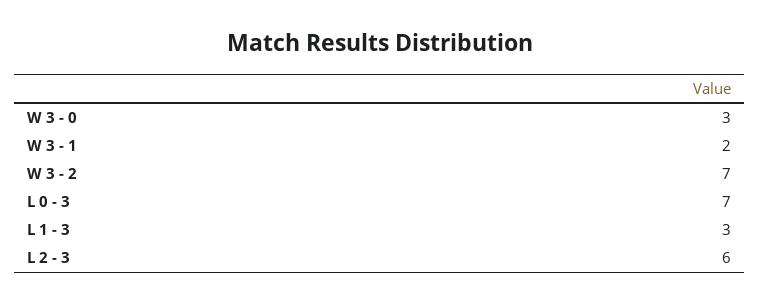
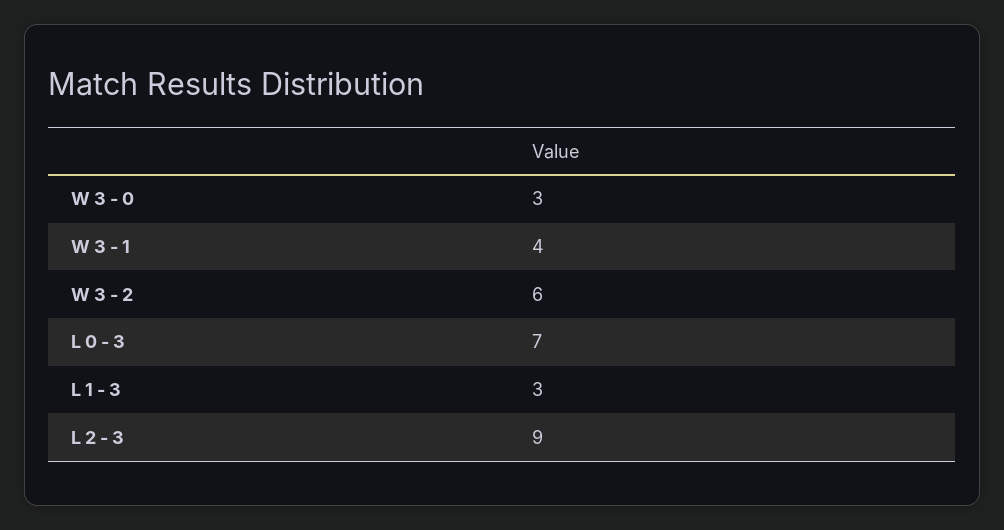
W 3 - 1: 2 -> 4
W 3 - 2: 7 -> 6
L 2 - 3: 6 -> 9

